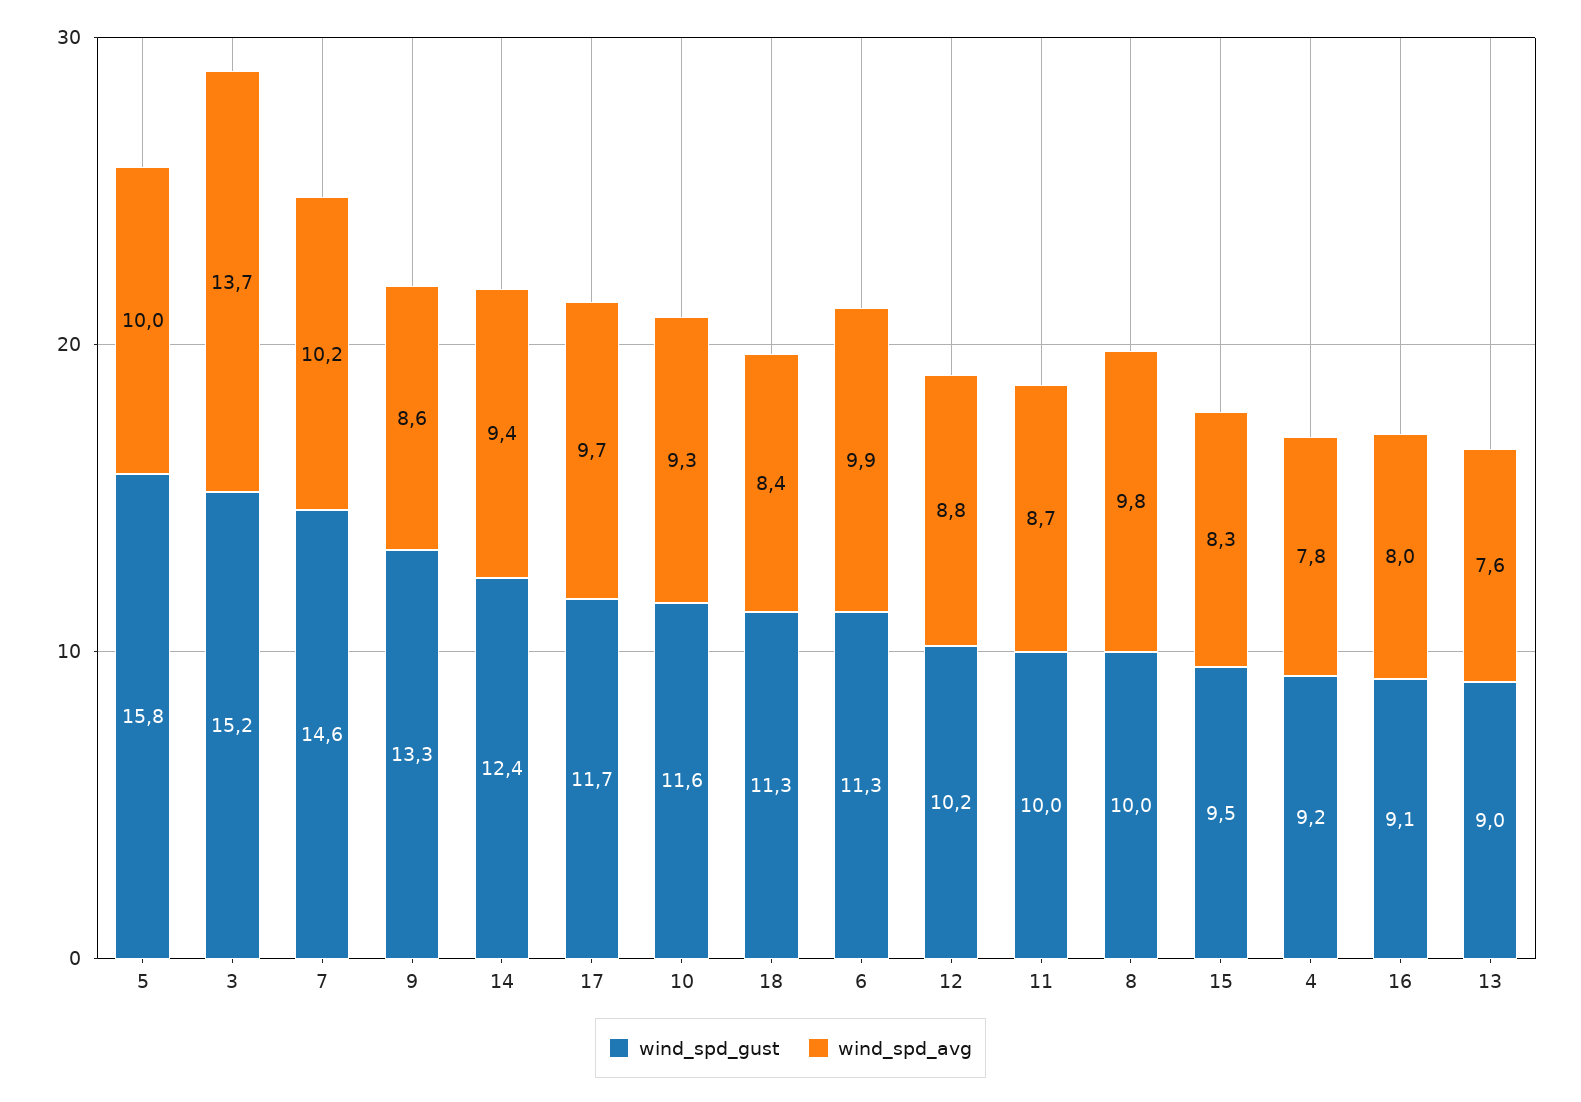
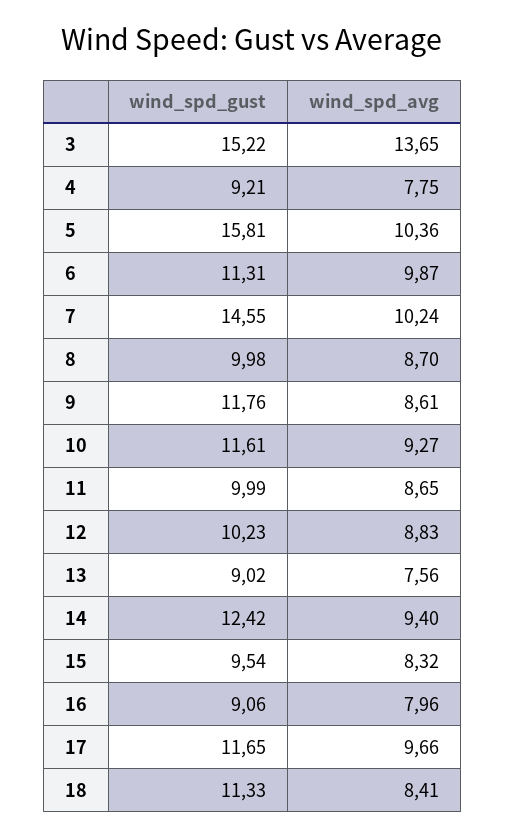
wind_spd_avg, 5: 10 -> 10.36
wind_spd_gust, 9: 13.3 -> 11.76
wind_spd_avg, 8: 9.8 -> 8.7

